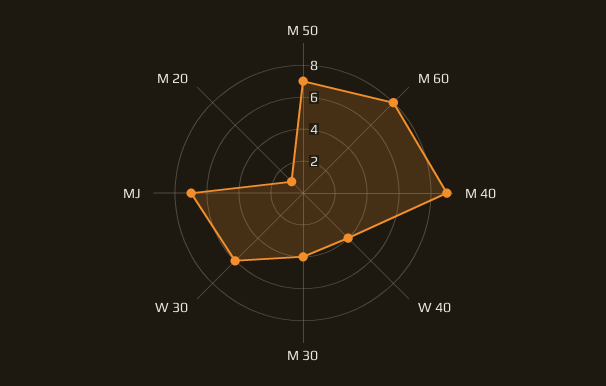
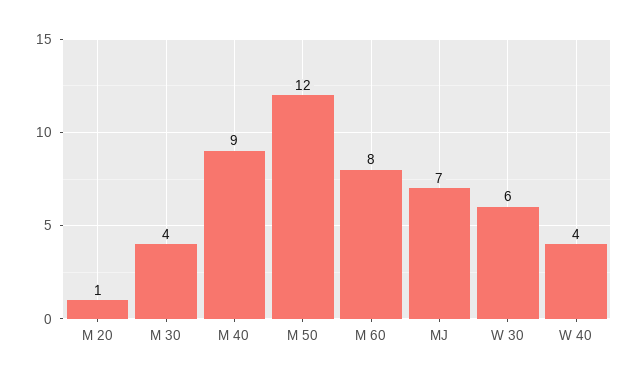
M 50: 7 -> 12

